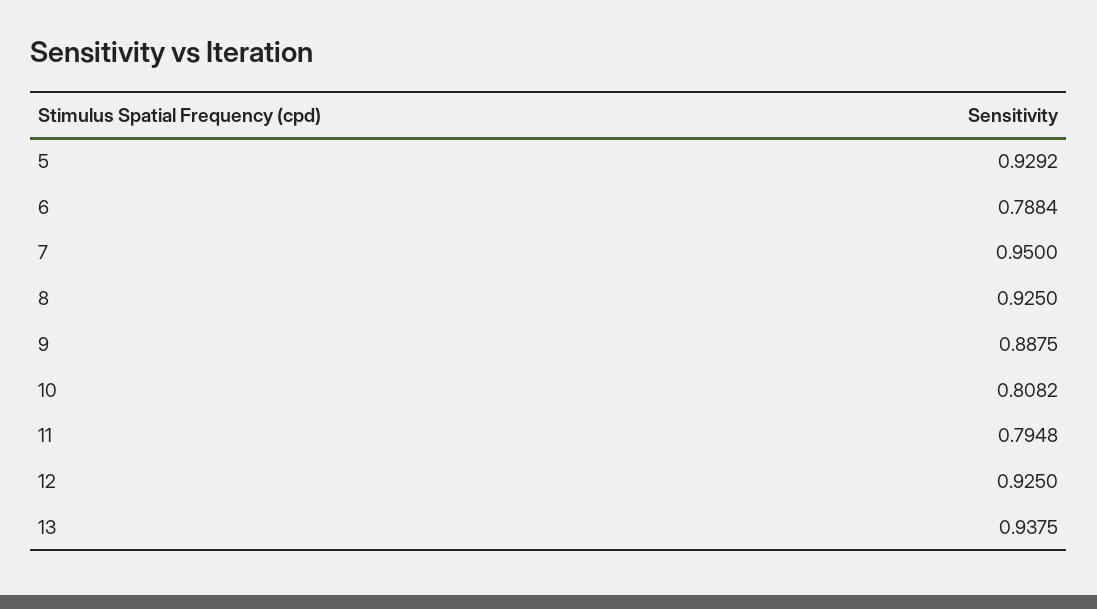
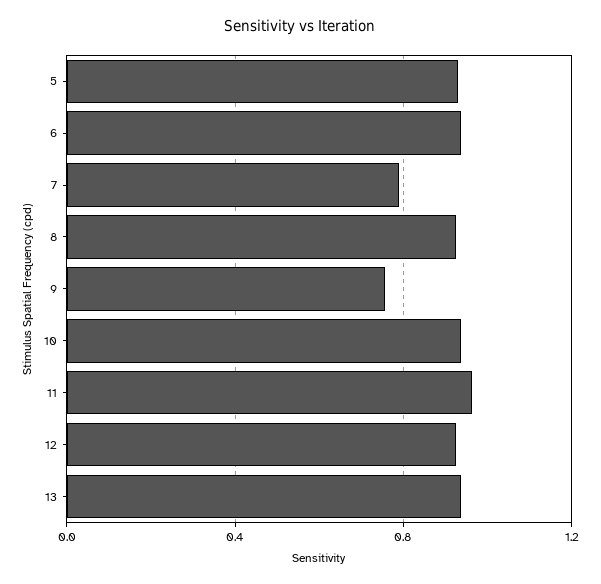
6: 0.7884 -> 0.95
7: 0.95 -> 0.8
9: 0.8875 -> 0.75
10: 0.8082 -> 0.95
11: 0.7948 -> 0.95

